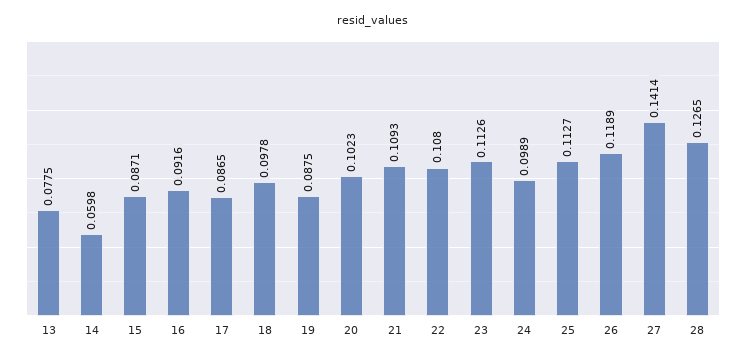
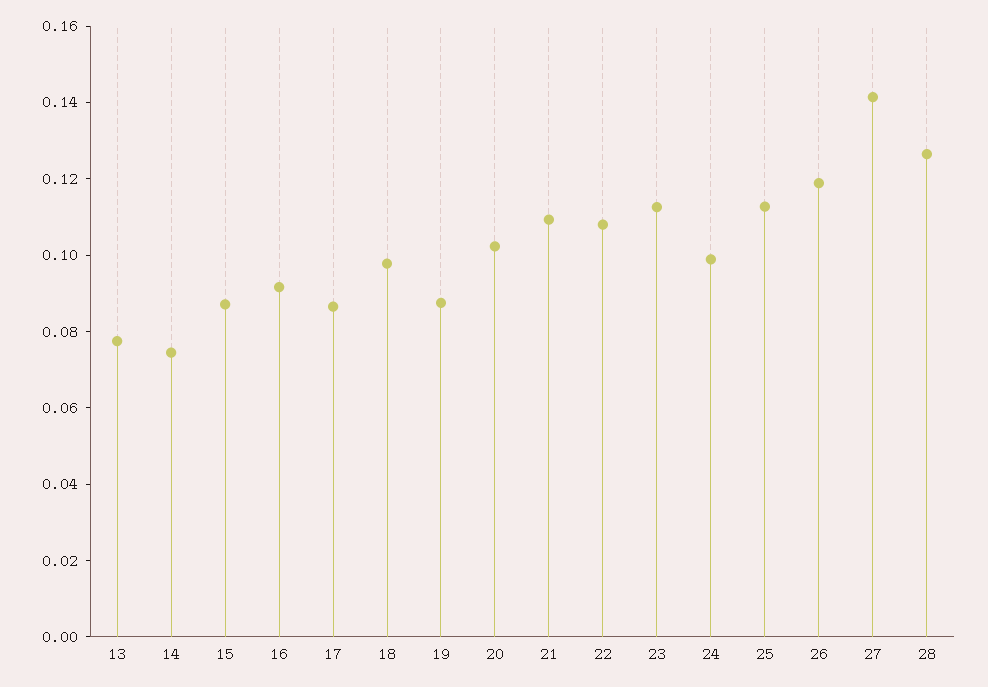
14: 0.0598 -> 0.075

